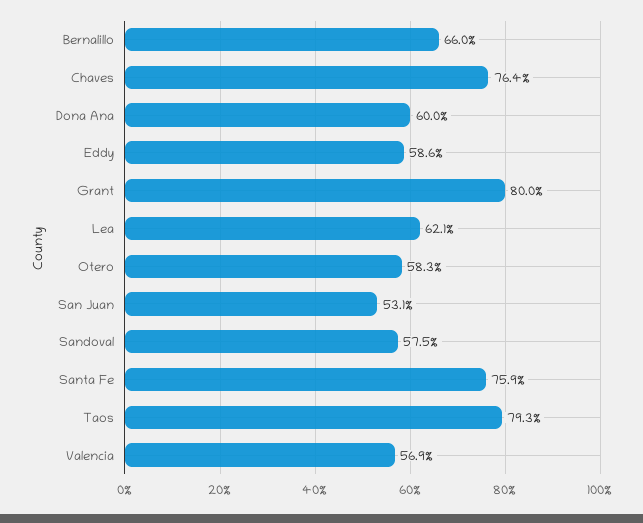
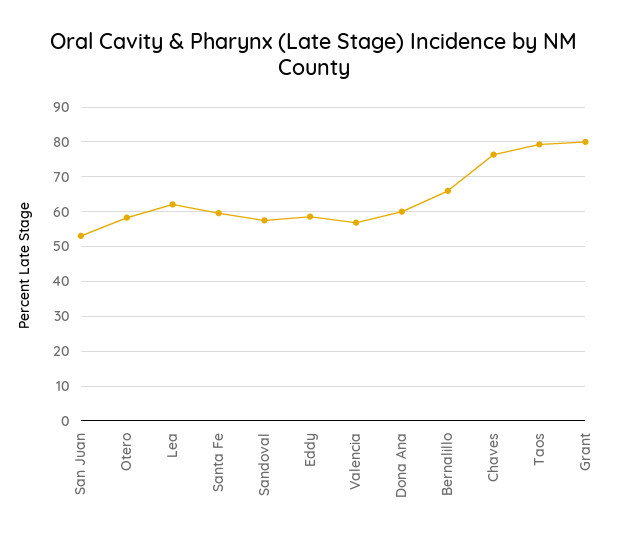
Santa Fe: 75.9 -> 60

